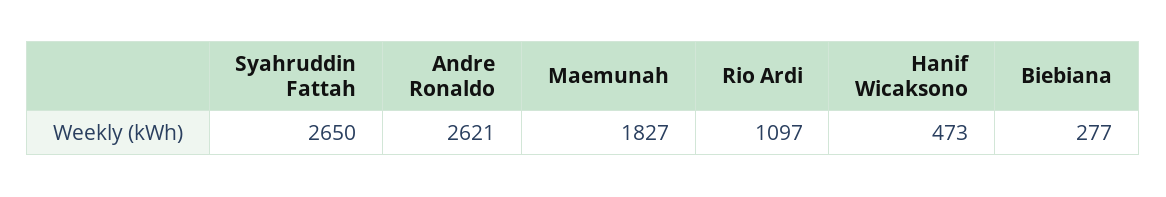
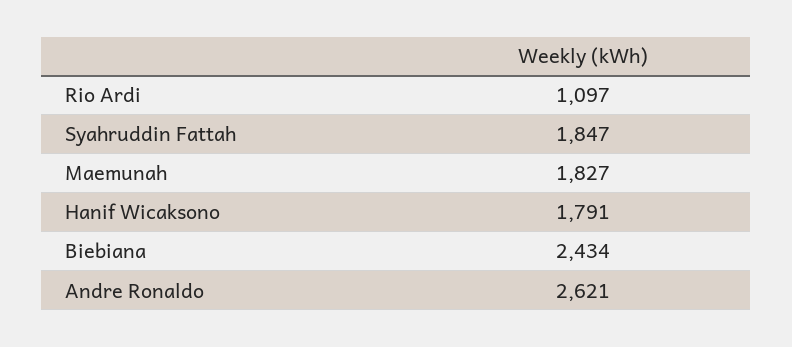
Syahruddin Fattah: 2650 -> 1847
Hanif Wicaksono: 473 -> 1791
Biebiana: 277 -> 2434

